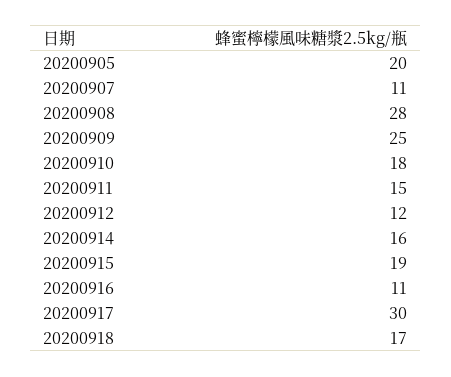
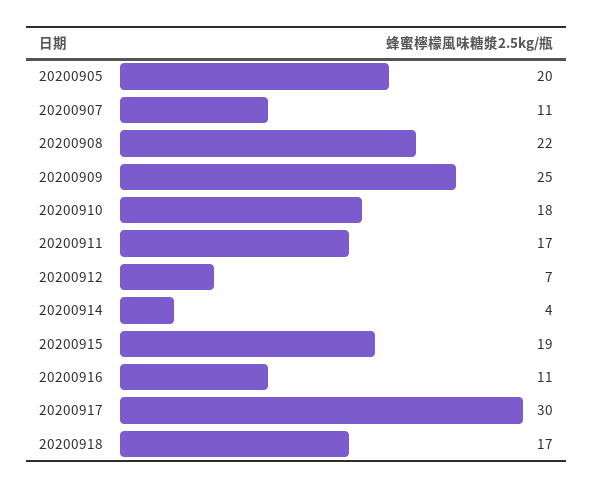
20200908: 28 -> 22
20200911: 15 -> 17
20200912: 12 -> 7
20200914: 16 -> 4

